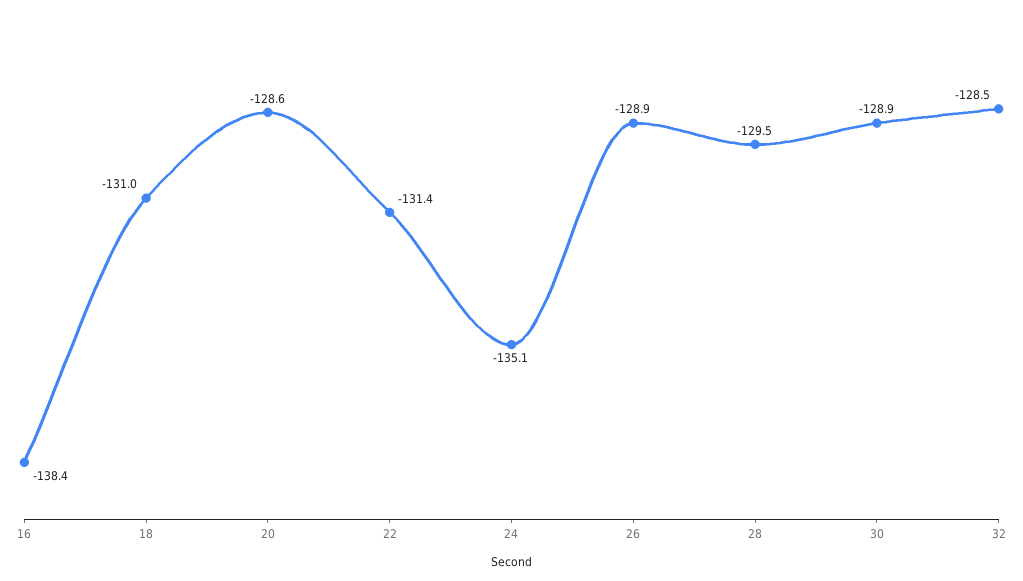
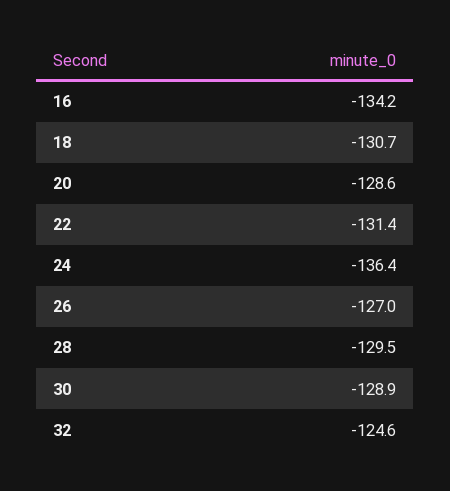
16: -138.4 -> -134.2
18: -131 -> -130.7
24: -135.1 -> -136.4
26: -128.9 -> -127
32: -128.5 -> -124.6

